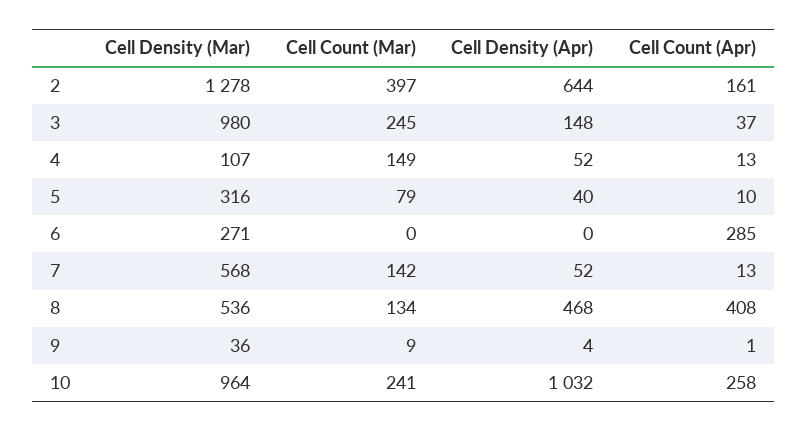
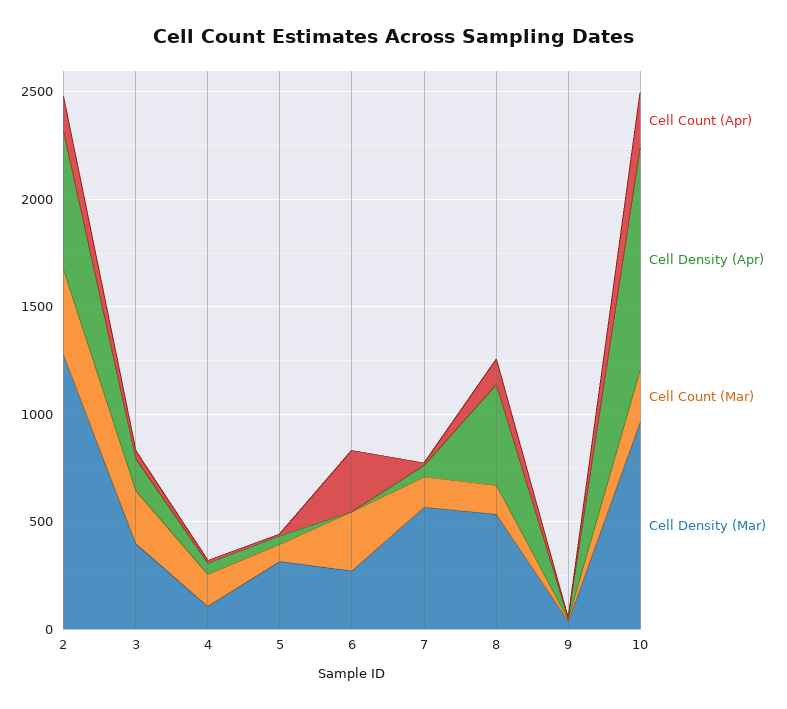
Cell Density (Mar), 3: 980 -> 400
Cell Count (Mar), 6: 0 -> 300
Cell Count (Apr), 8: 408 -> 100

